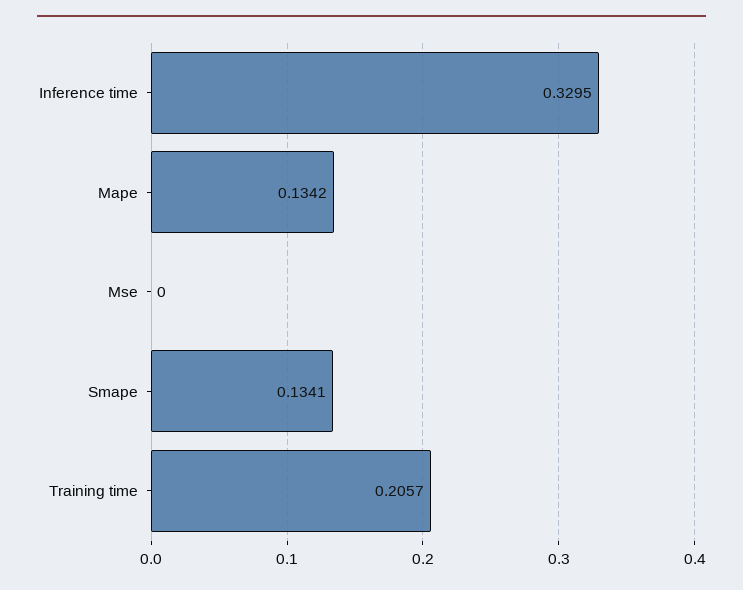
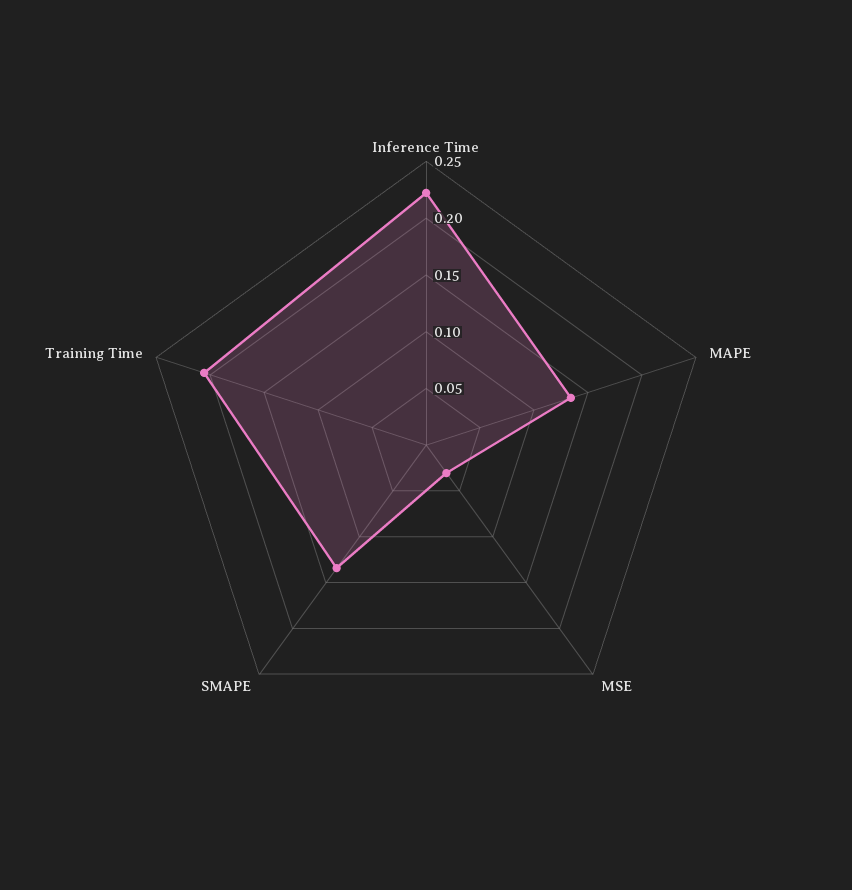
Inference time: 0.3295 -> 0.22
Mse: 0 -> 0.03

